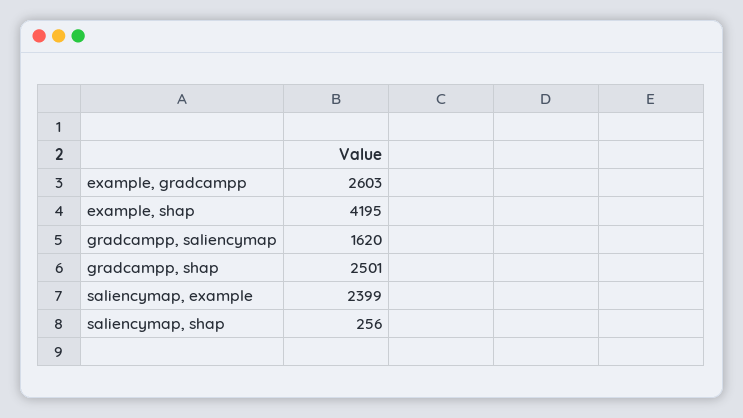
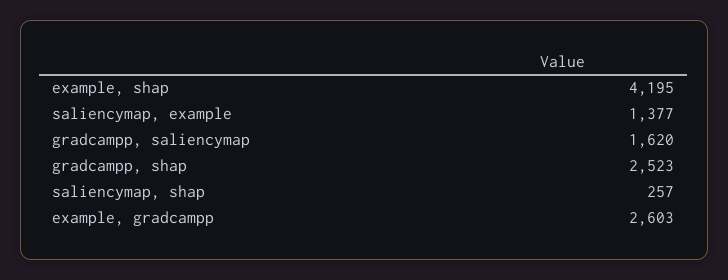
gradcampp, shap: 2501 -> 2523
saliencymap, example: 2399 -> 1377
saliencymap, shap: 256 -> 257

